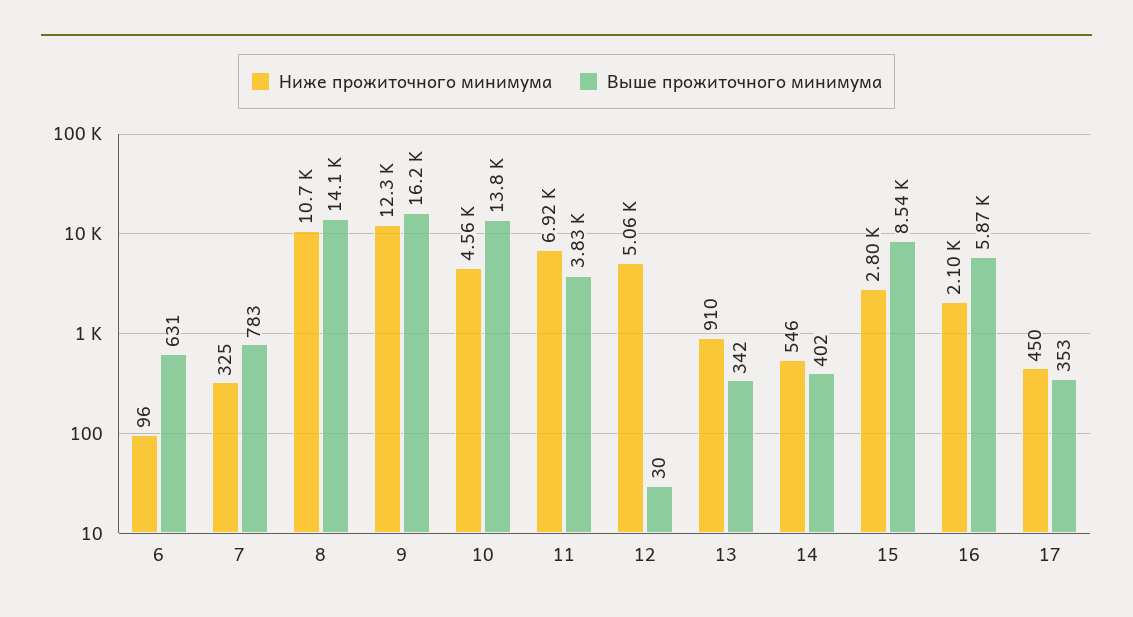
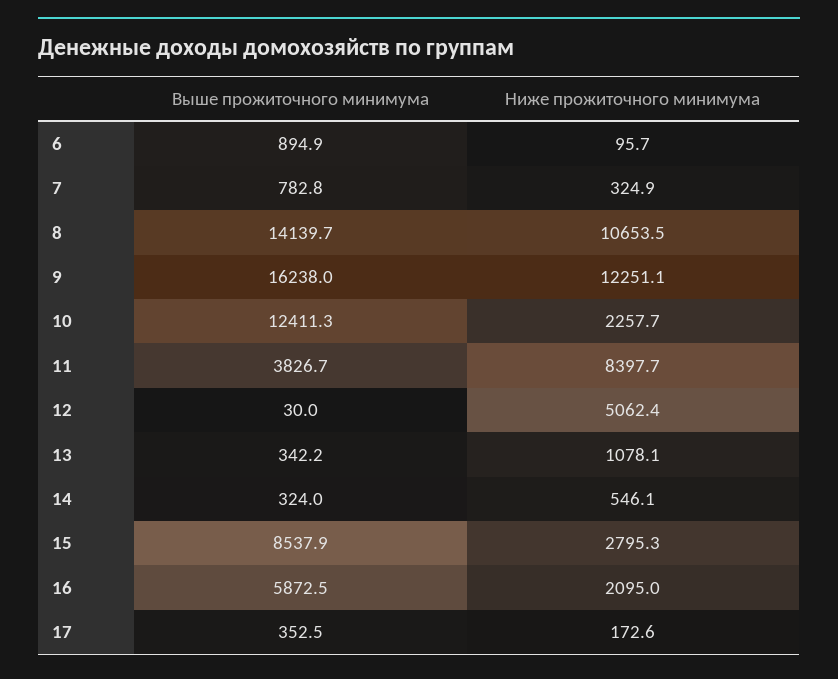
Выше прожиточного минимума, 6: 631 -> 894.9
Ниже прожиточного минимума, 10: 4560 -> 2257.7
Выше прожиточного минимума, 10: 13800 -> 12411.3
Ниже прожиточного минимума, 11: 6920 -> 8397.7
Ниже прожиточного минимума, 13: 910 -> 1078.1
Выше прожиточного минимума, 14: 402 -> 324
Ниже прожиточного минимума, 17: 450 -> 172.6

